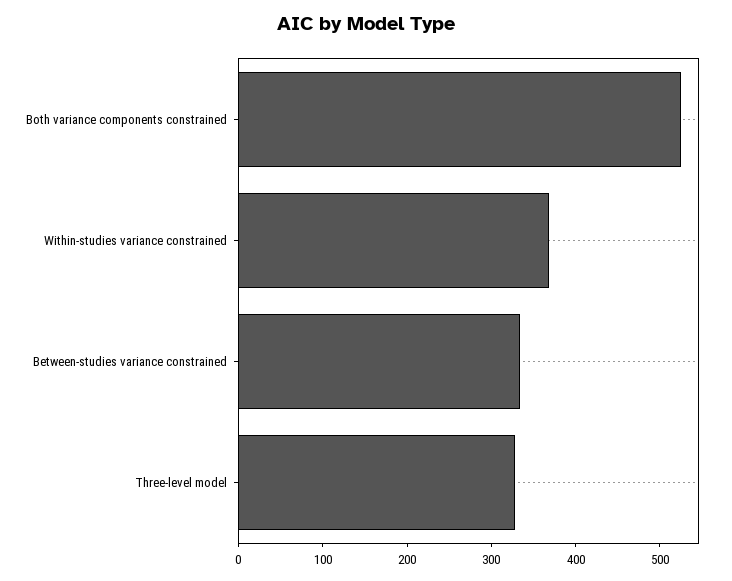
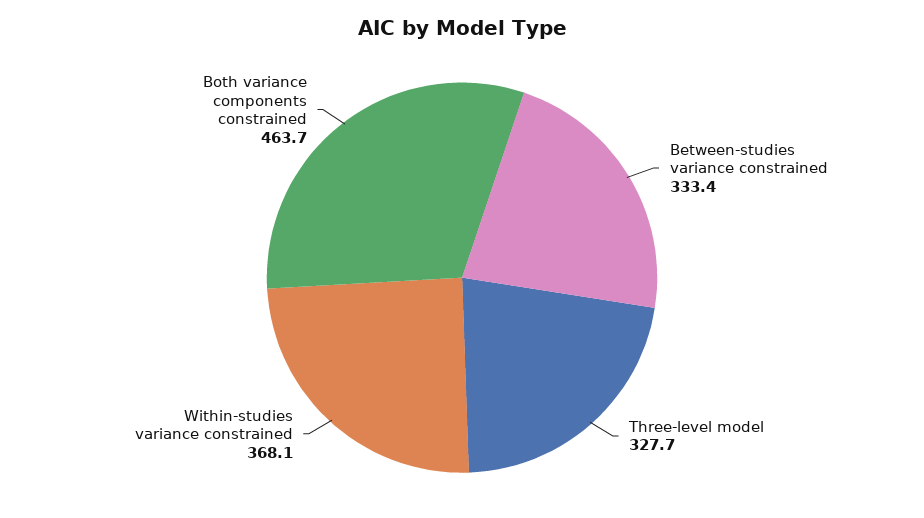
Both variance components constrained: 520 -> 463.7

